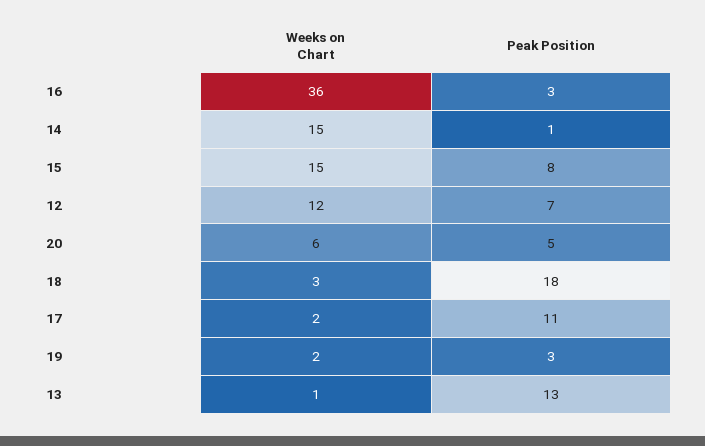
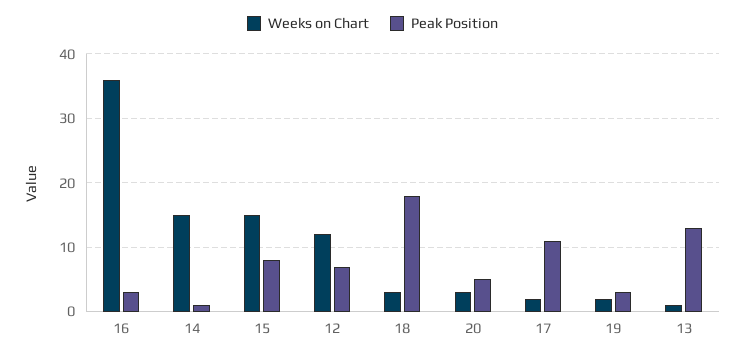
Weeks on Chart, 20: 6 -> 3

